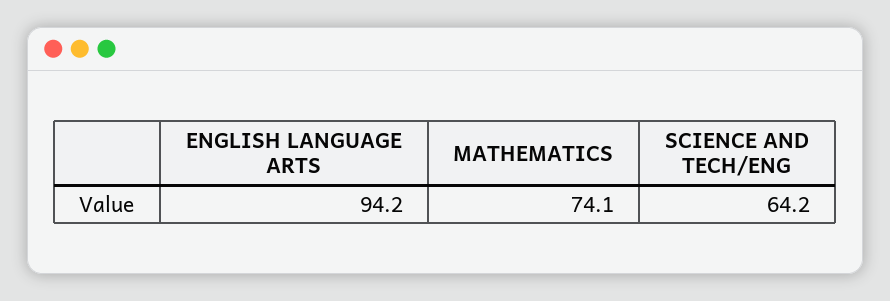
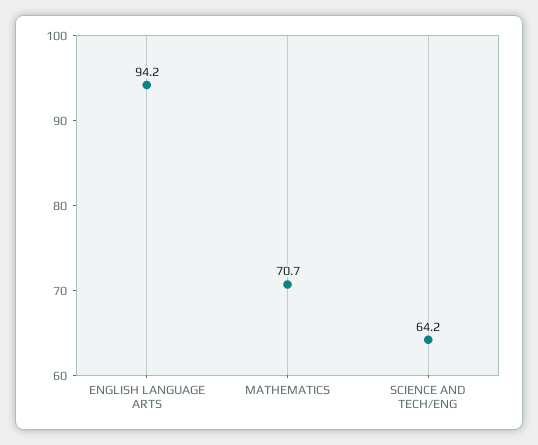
MATHEMATICS: 74.1 -> 70.7

